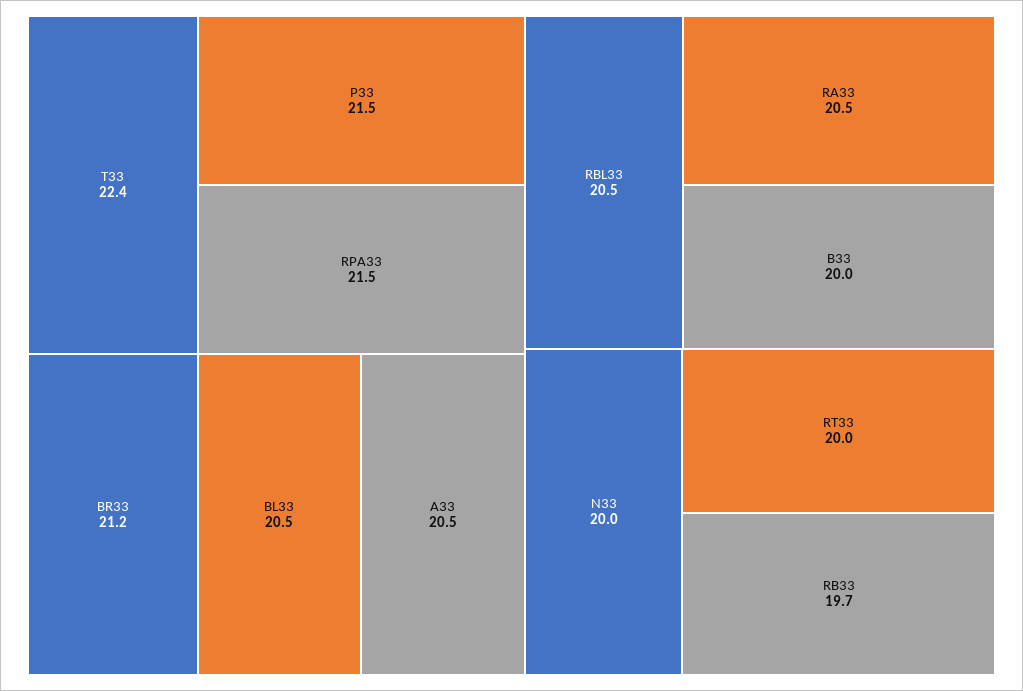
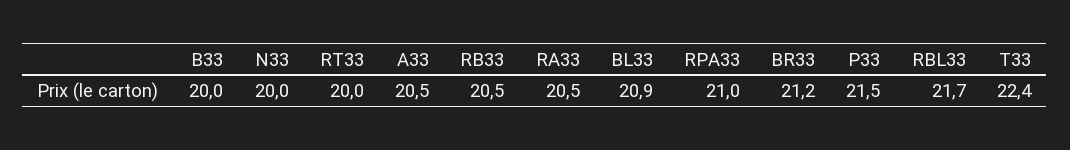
RPA33: 21.5 -> 21
BL33: 20.5 -> 20.9
RBL33: 20.5 -> 21.7
RB33: 19.7 -> 20.5

